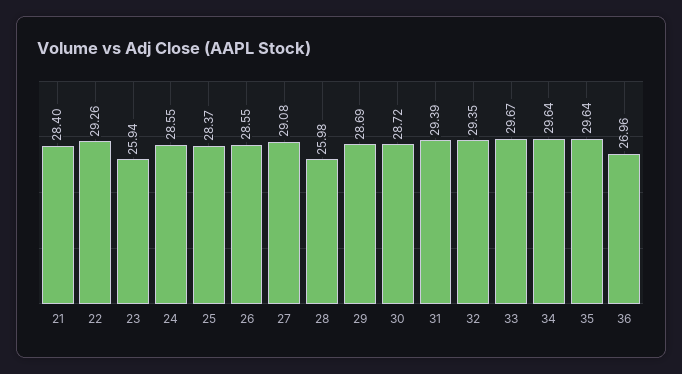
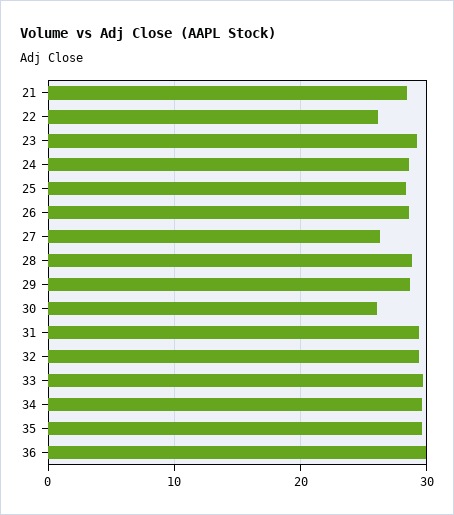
22: 29.26 -> 26
23: 25.94 -> 29
27: 29.08 -> 26
28: 25.98 -> 29
30: 28.72 -> 26
36: 26.96 -> 30

